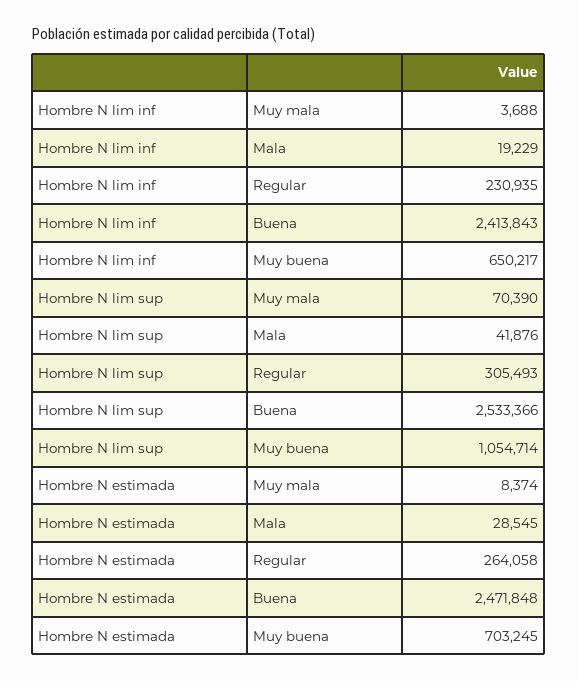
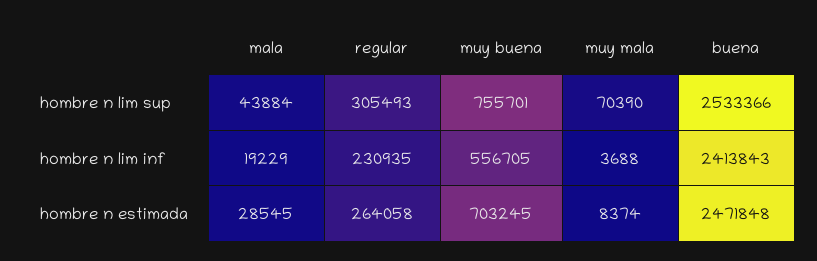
Hombre N lim inf, Muy buena: 650217 -> 556705
Hombre N lim sup, Mala: 41876 -> 43884
Hombre N lim sup, Muy buena: 1054714 -> 755701

